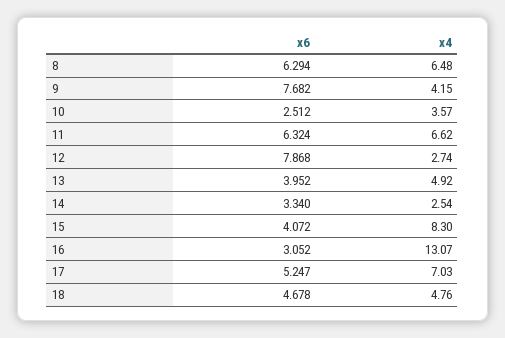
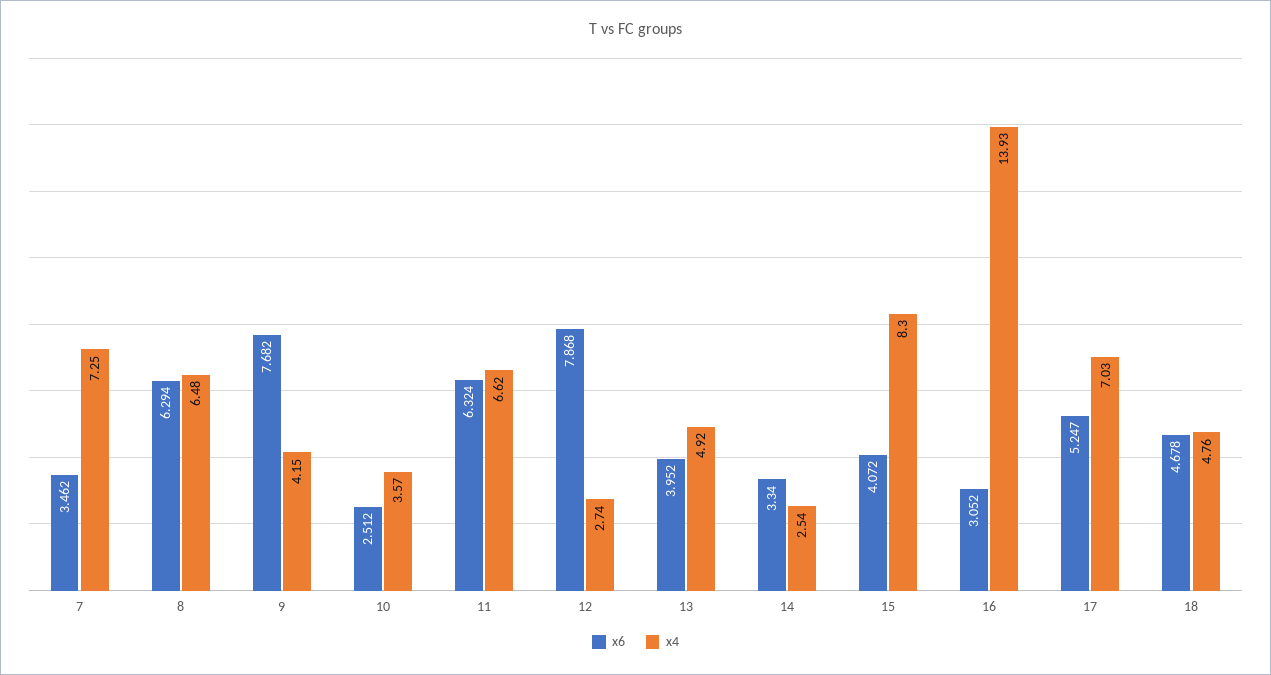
x4, 16: 13.07 -> 13.93
x6, 7: none -> 3.462
x4, 7: none -> 7.25

